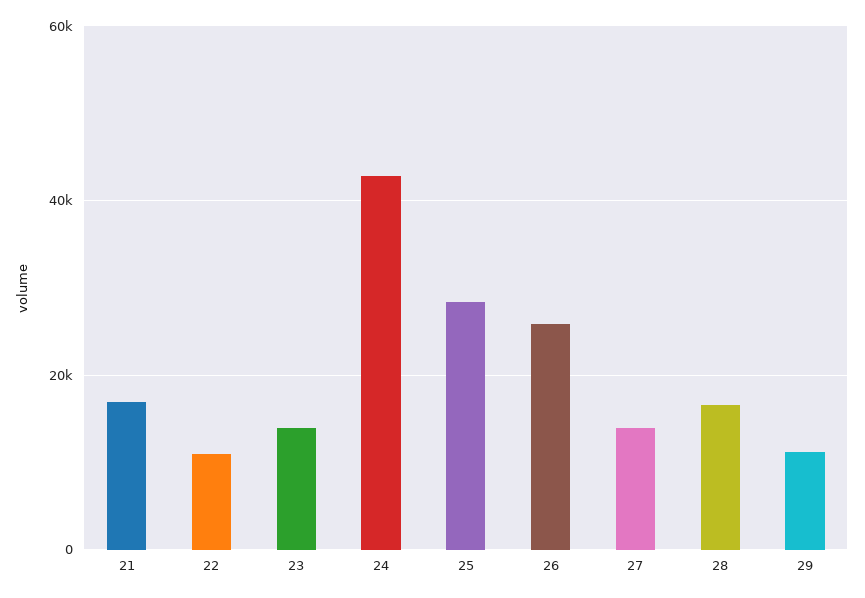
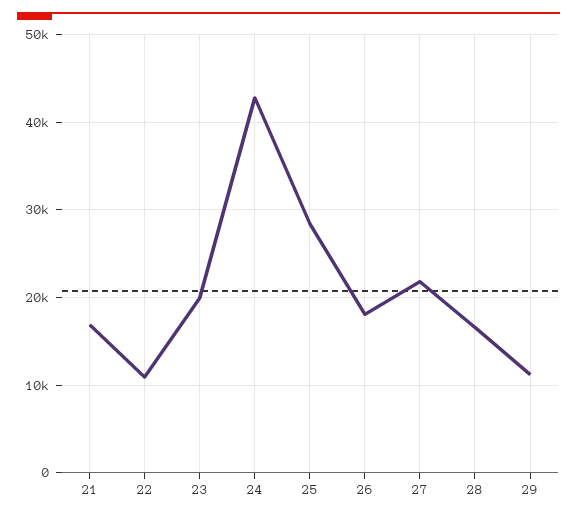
23: 14000 -> 20000
26: 26000 -> 18000
27: 14000 -> 22000

